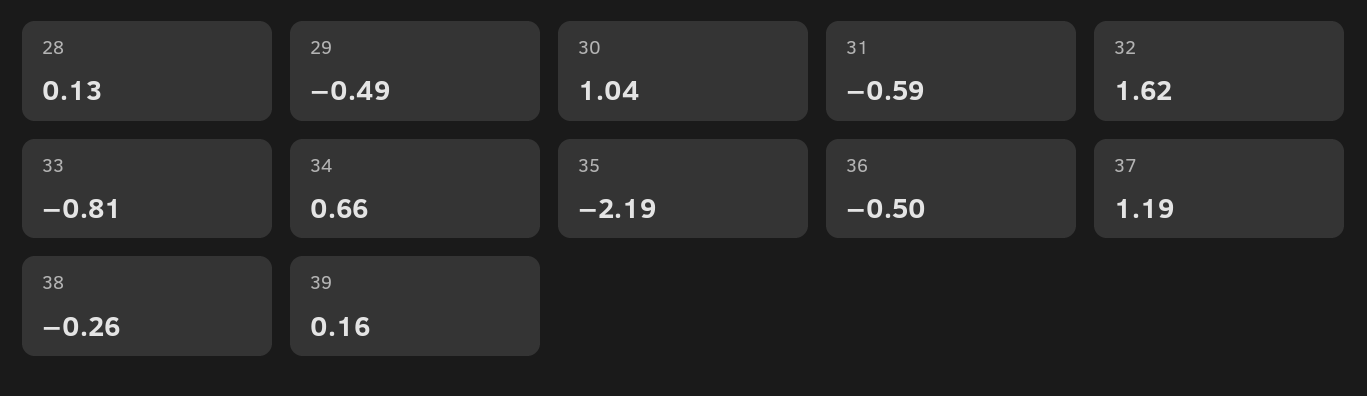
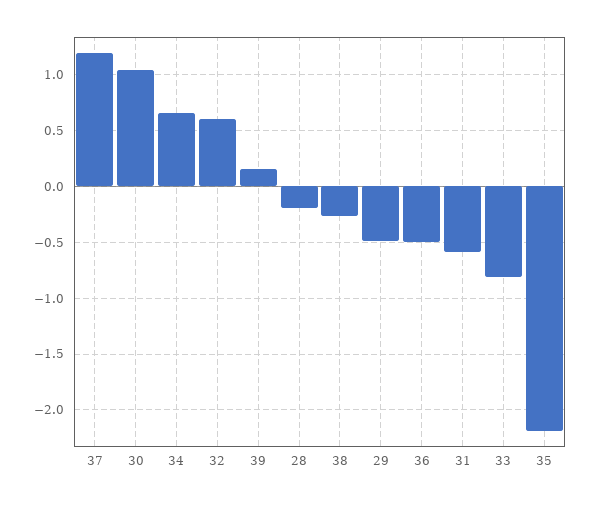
28: 0.13 -> -0.2
32: 1.62 -> 0.6

